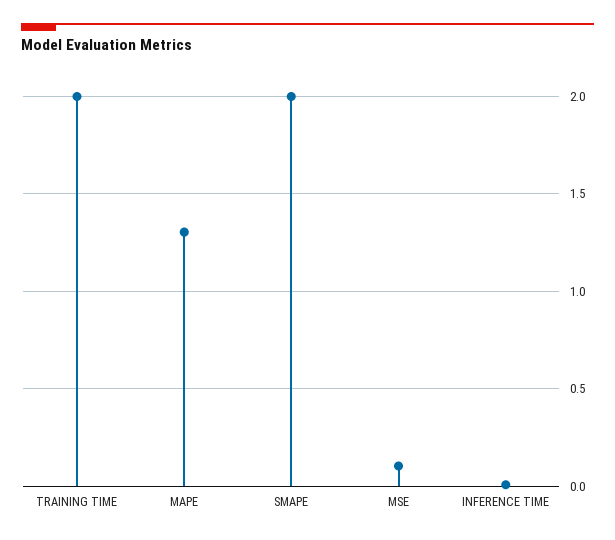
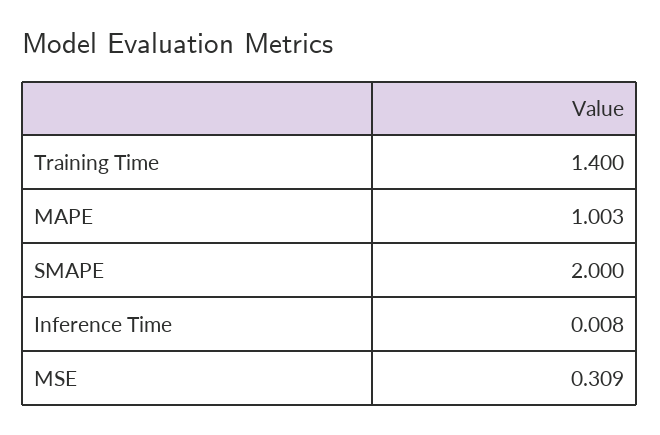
TRAINING TIME: 2 -> 1.4
MAPE: 1.3 -> 1.003
MSE: 0.1 -> 0.309

